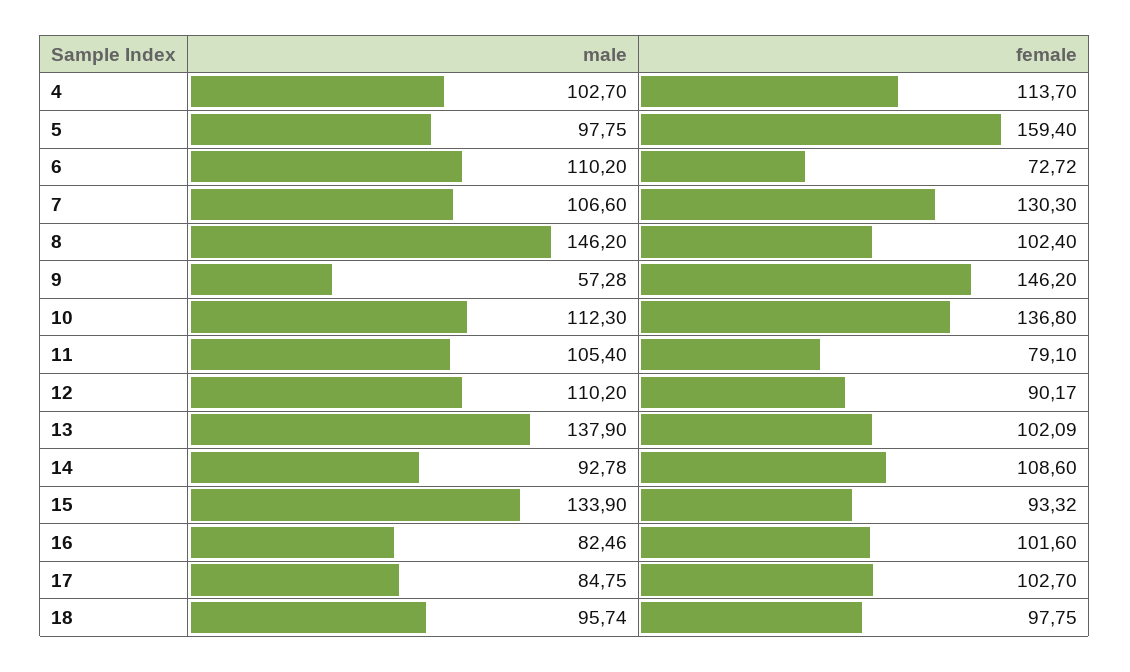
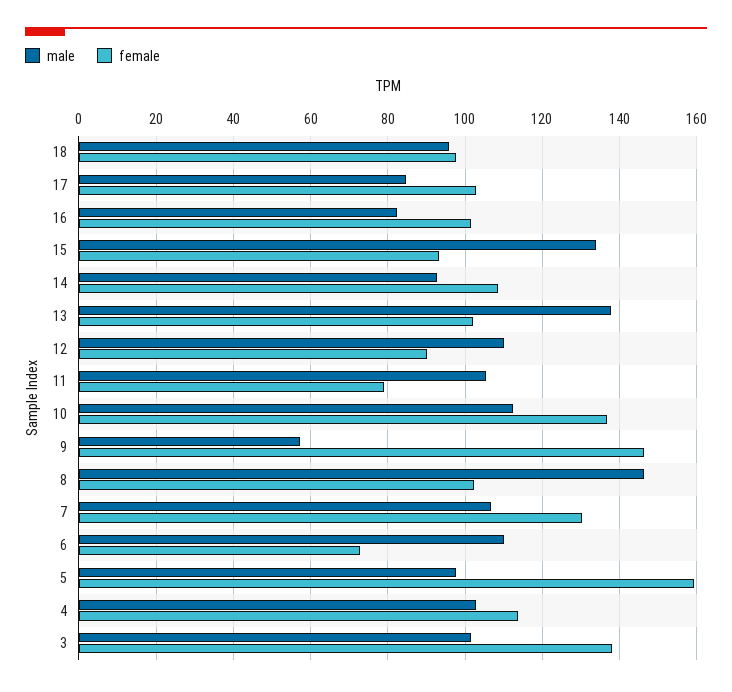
male, 3: none -> 102
female, 3: none -> 138

